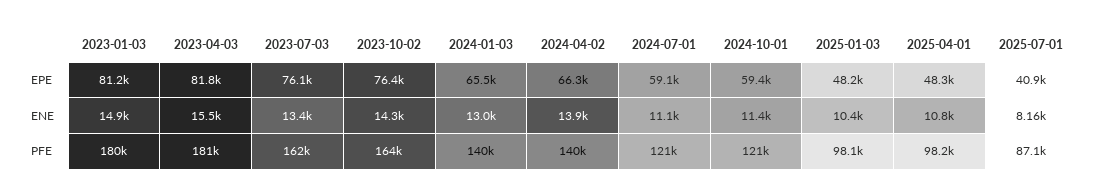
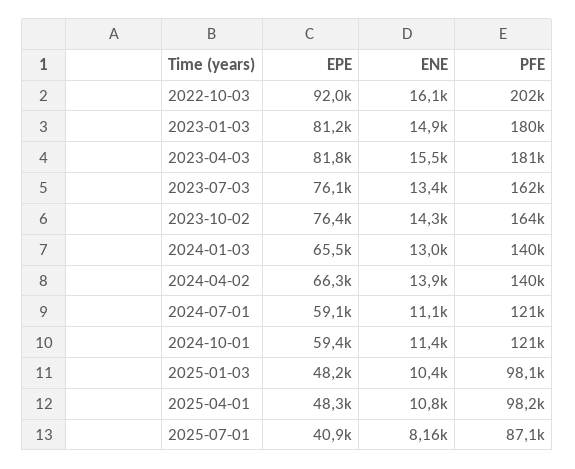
2022-10-03, EPE: none -> 92000
2022-10-03, ENE: none -> 16100
2022-10-03, PFE: none -> 202000

